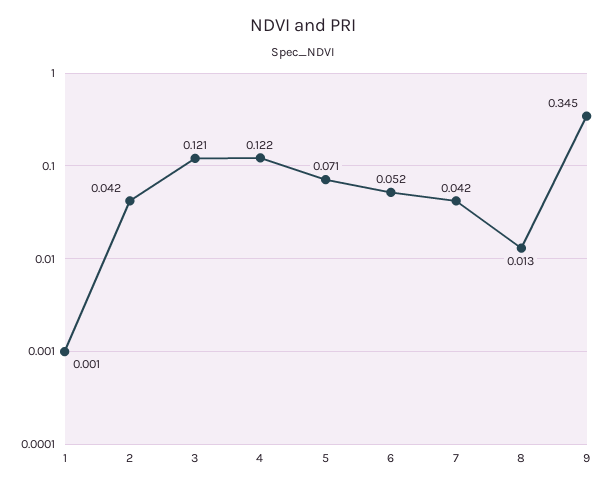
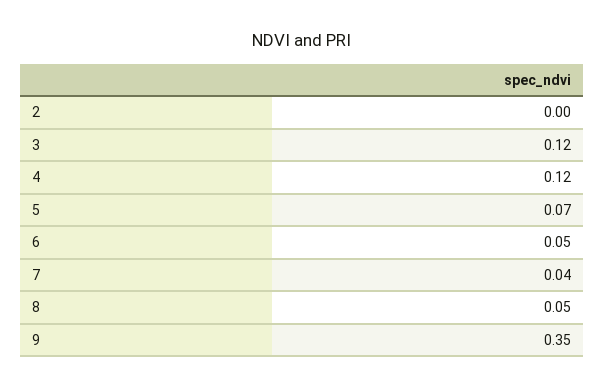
1: 0.001 -> none
2: 0.042 -> 0
8: 0.013 -> 0.05

